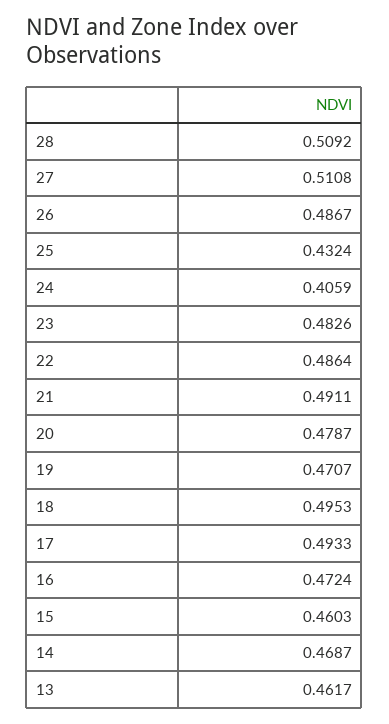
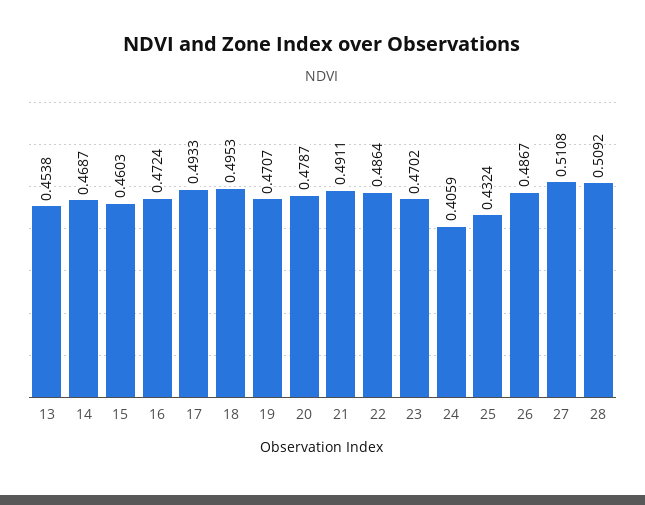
23: 0.4826 -> 0.4702
13: 0.4617 -> 0.4538

